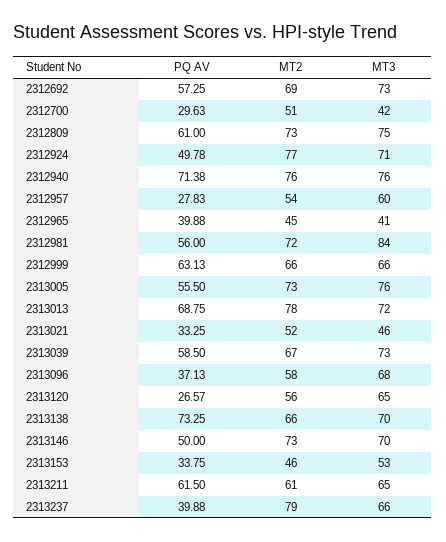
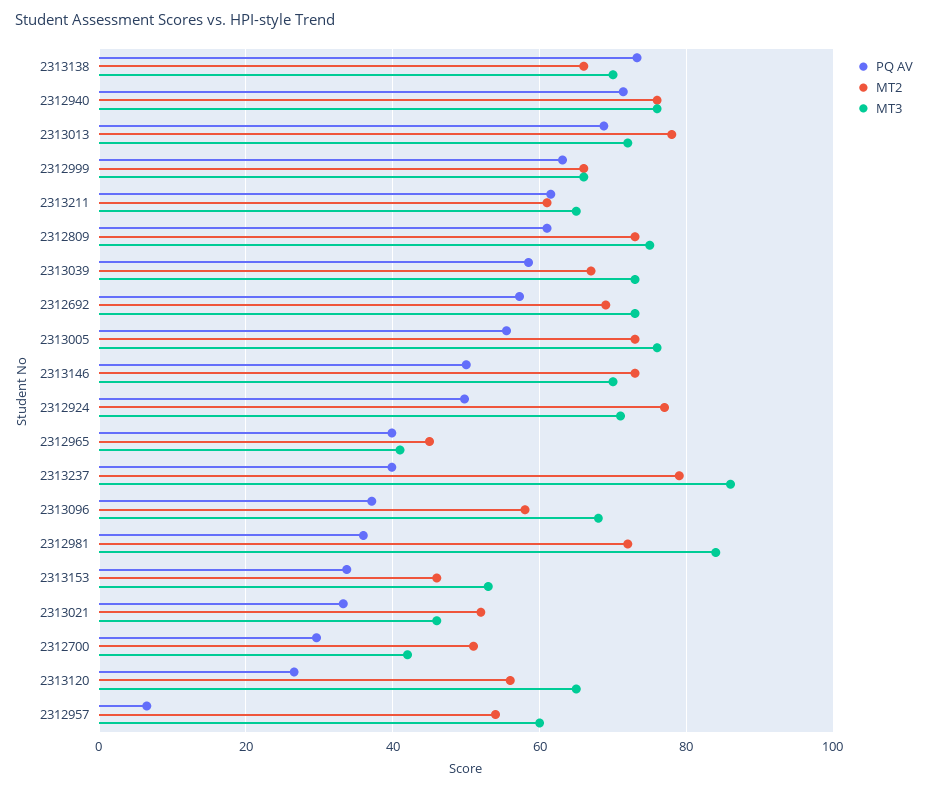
PQ AV, 2312957: 27.83 -> 6
PQ AV, 2312981: 56 -> 36
MT3, 2313237: 66 -> 86

